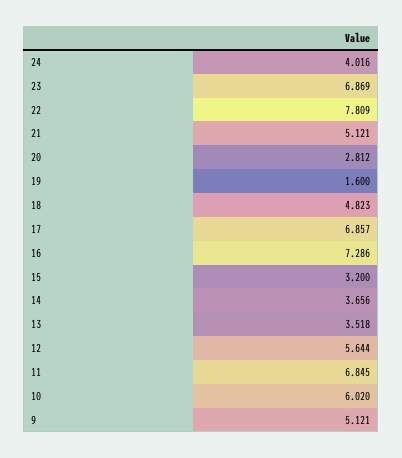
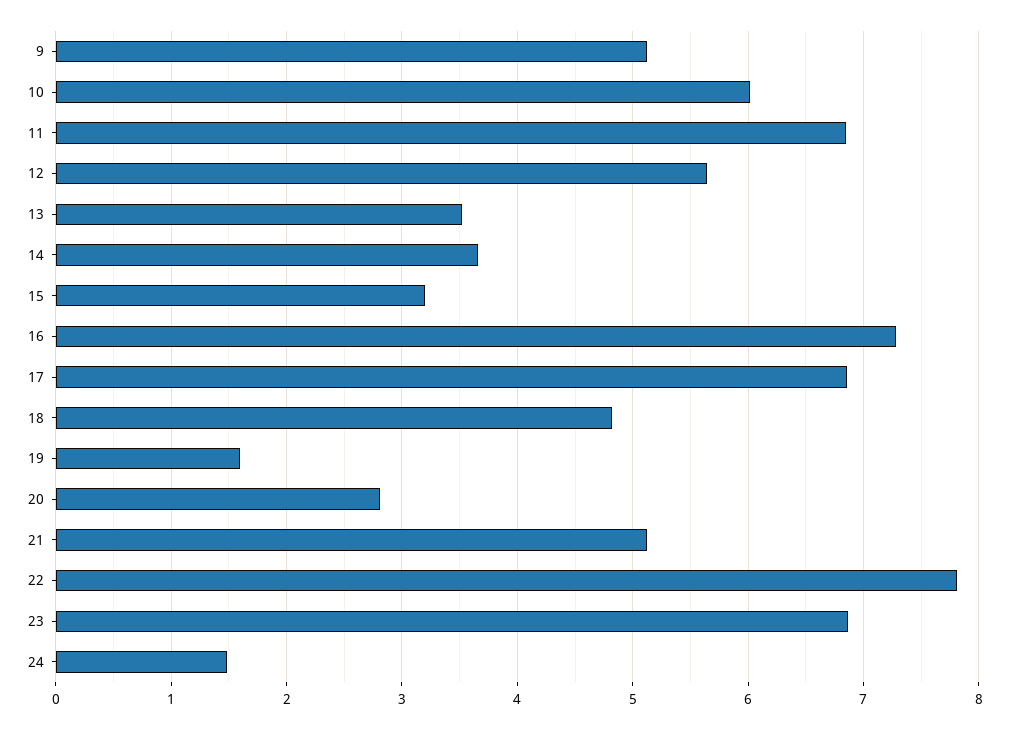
24: 4.016 -> 1.5

